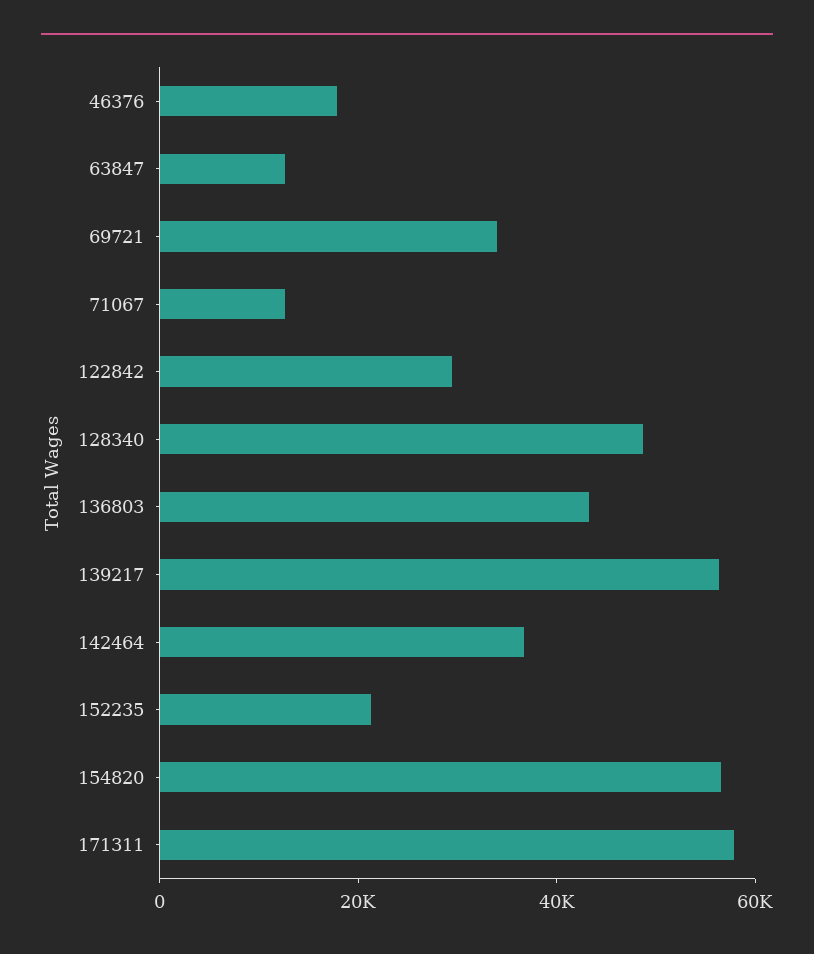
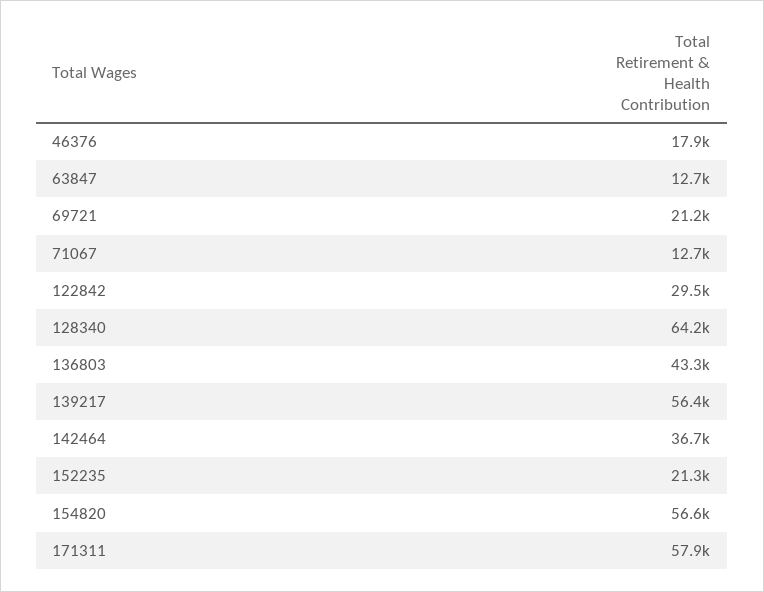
69721: 35000 -> 21200
128340: 50000 -> 64200

